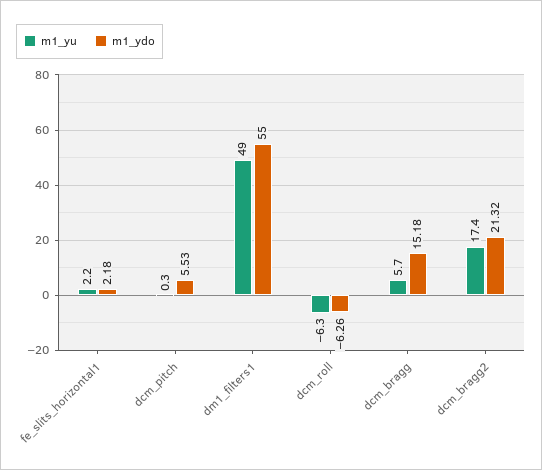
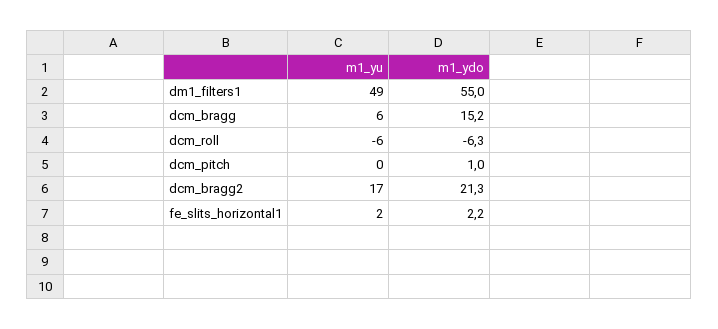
m1_ydo, dcm_pitch: 5.53 -> 1

